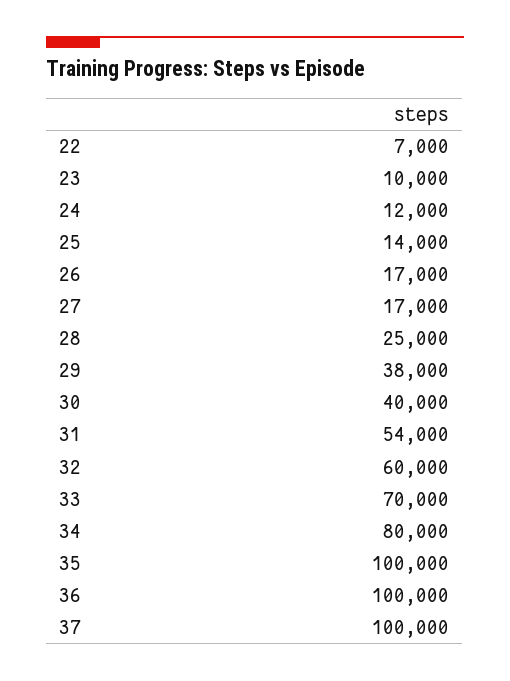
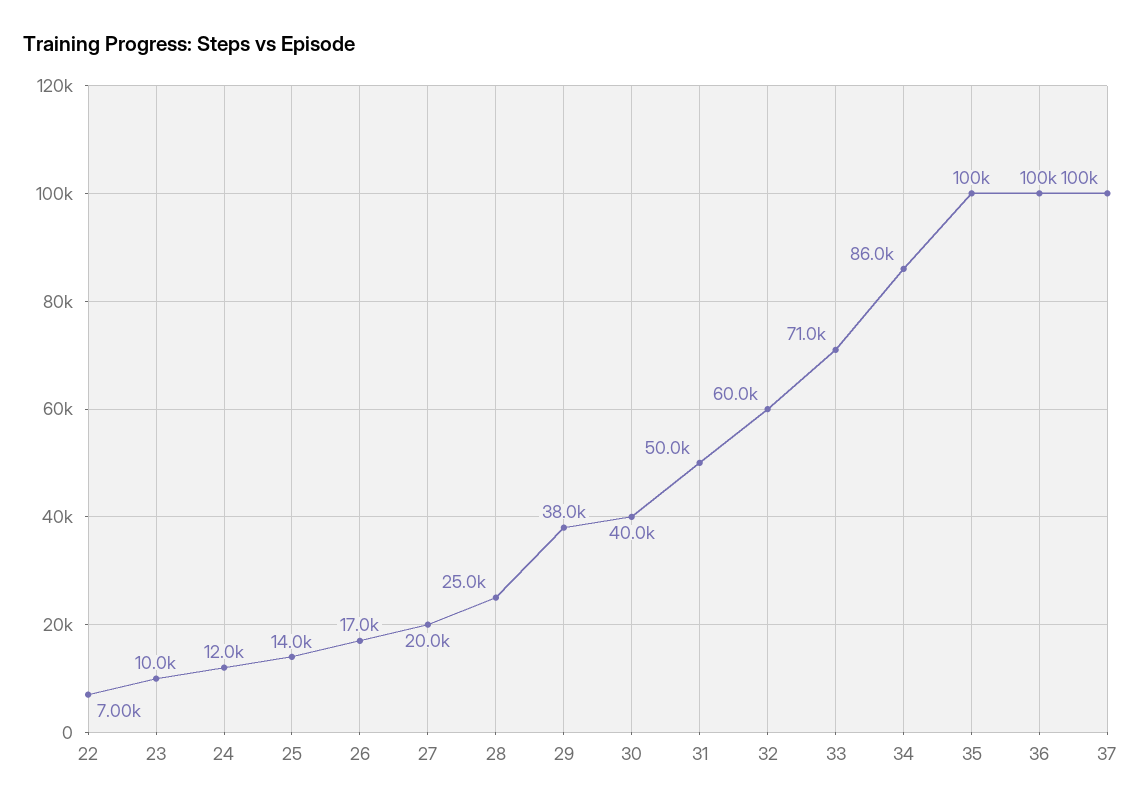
27: 17000 -> 20000
31: 54000 -> 50000
33: 70000 -> 71000
34: 80000 -> 86000

